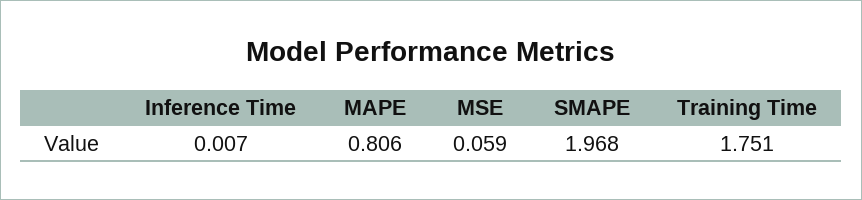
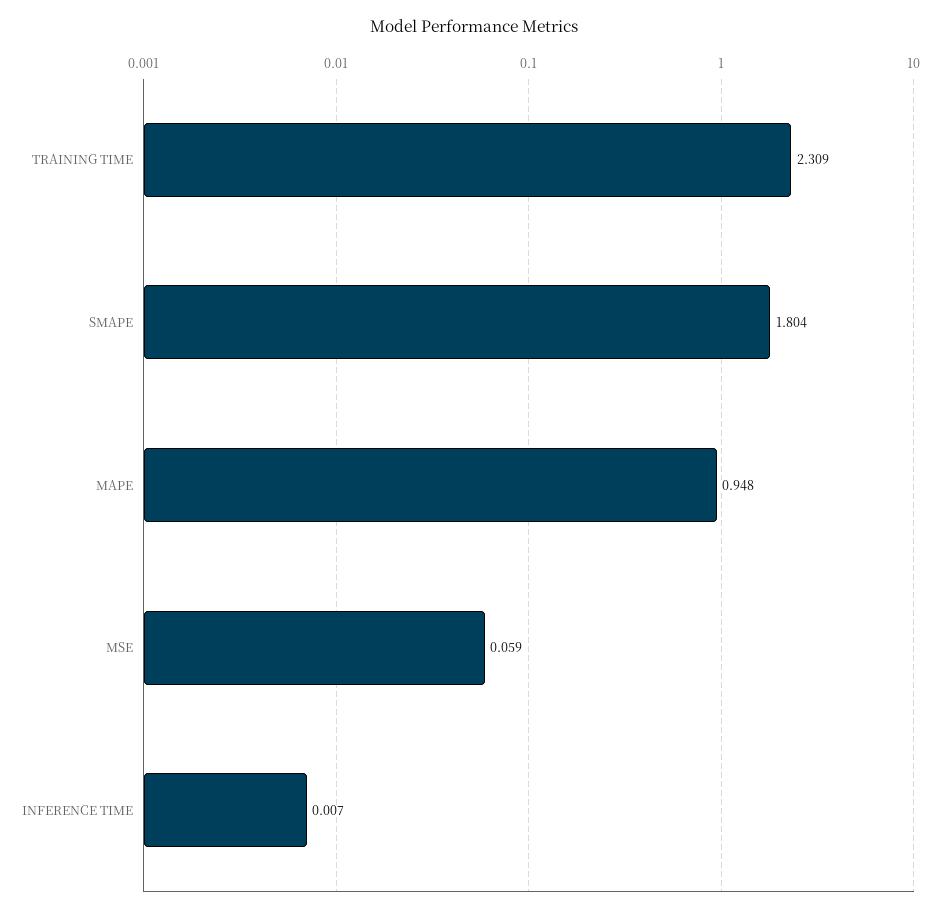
MAPE: 0.806 -> 0.948
SMAPE: 1.968 -> 1.804
Training Time: 1.751 -> 2.309

